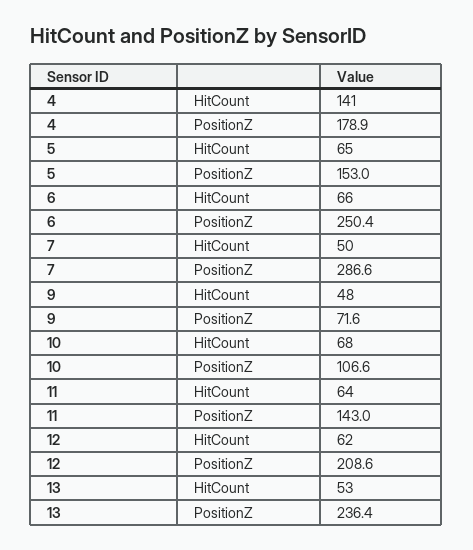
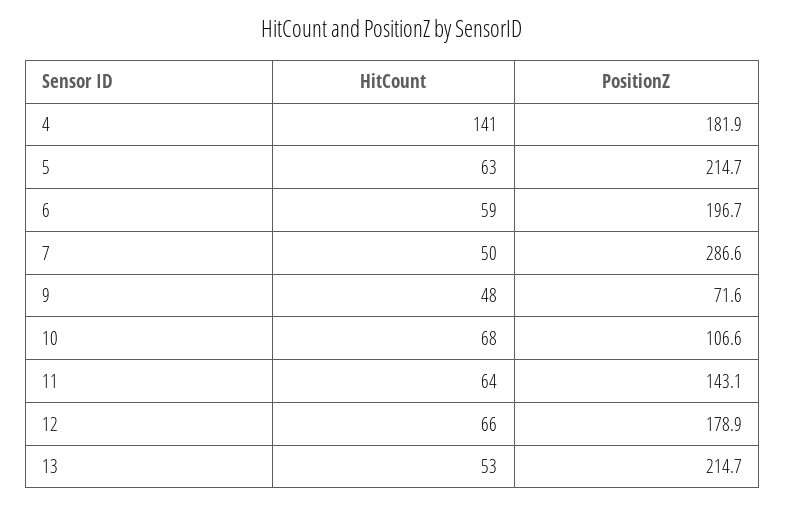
4, PositionZ: 178.9 -> 181.9
5, HitCount: 65 -> 63
5, PositionZ: 153 -> 214.7
6, HitCount: 66 -> 59
6, PositionZ: 250.4 -> 196.7
11, PositionZ: 143 -> 143.1
12, HitCount: 62 -> 66
12, PositionZ: 208.6 -> 178.9
13, PositionZ: 236.4 -> 214.7

